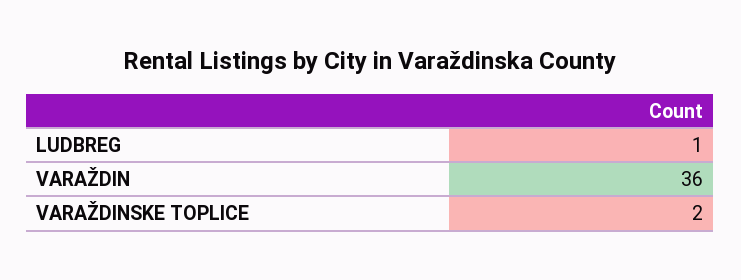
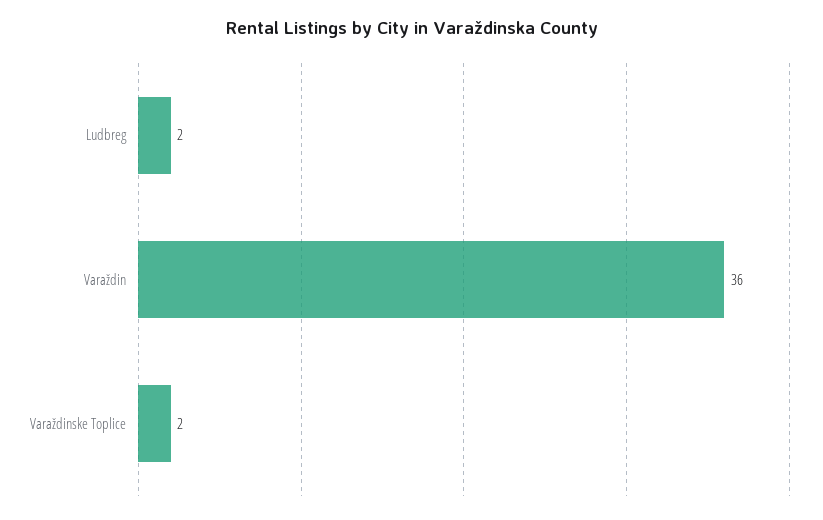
LUDBREG: 1 -> 2

